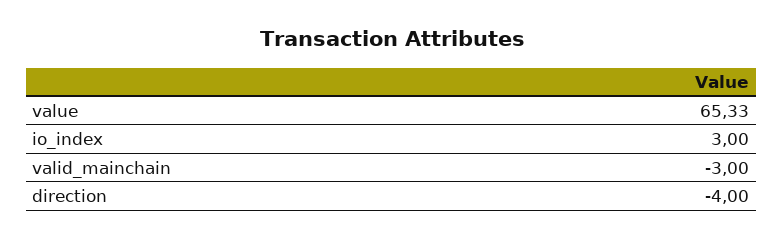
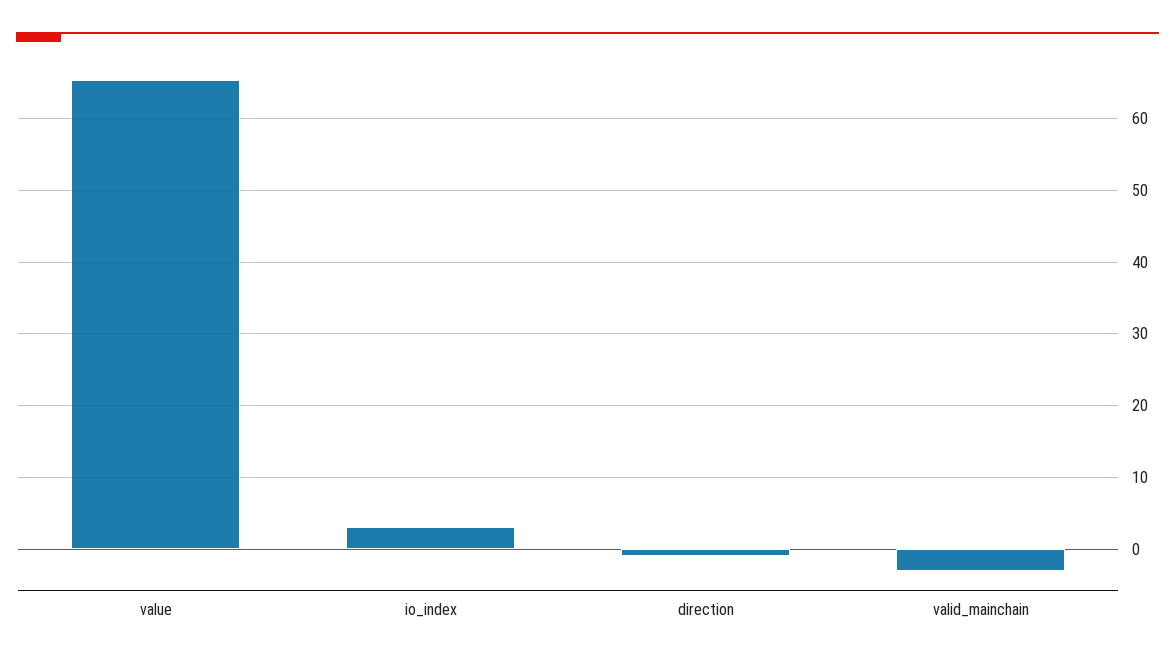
direction: -4 -> -1

